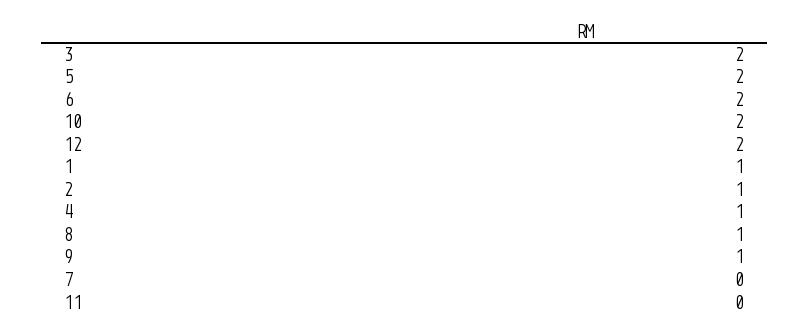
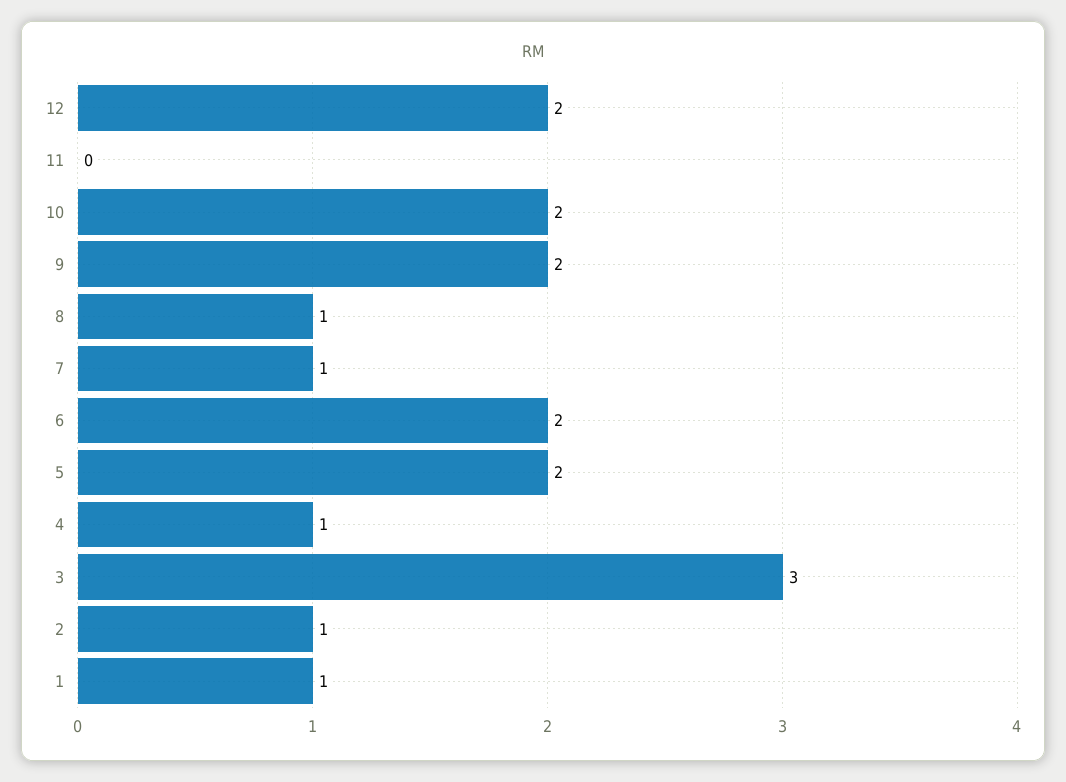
3: 2 -> 3
9: 1 -> 2
7: 0 -> 1

